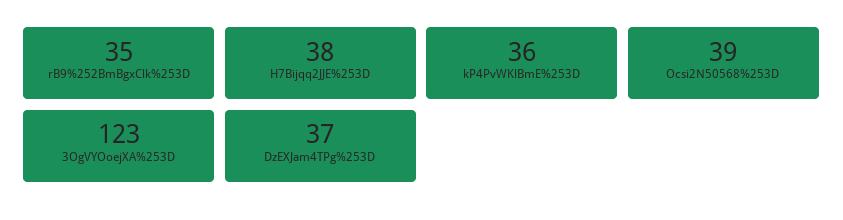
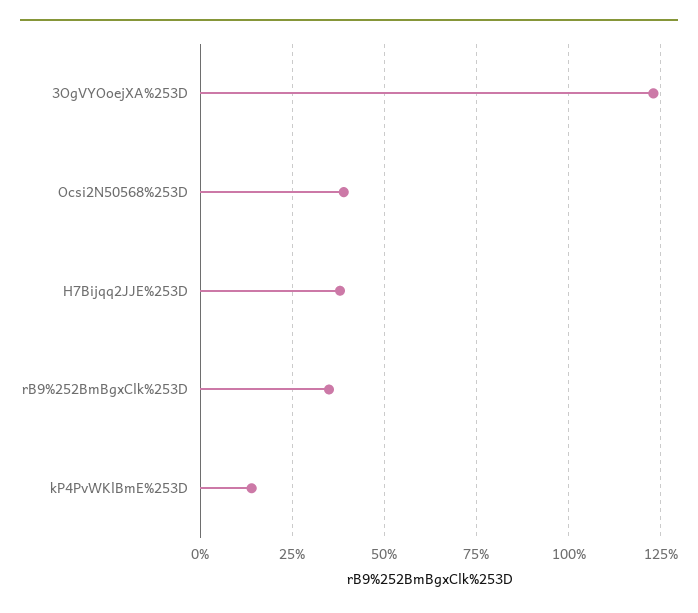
kP4PvWKlBmE%253D: 36 -> 15
DzEXJam4TPg%253D: 37 -> none

